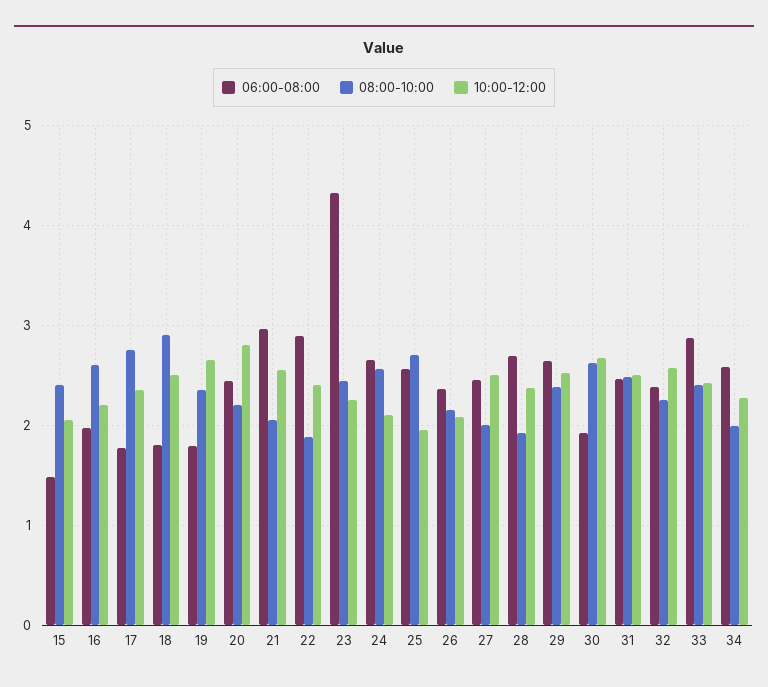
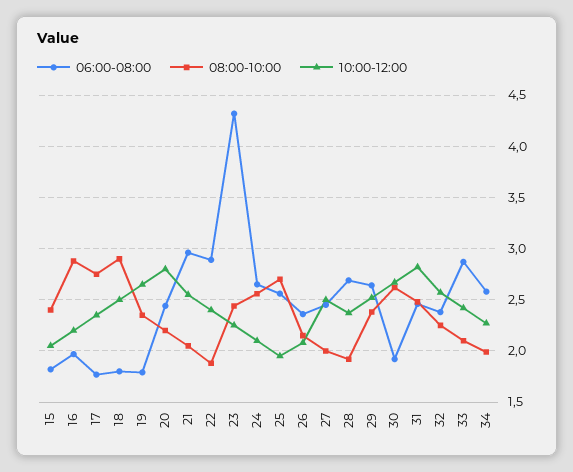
06:00-08:00, 15: 1.5 -> 1.8
08:00-10:00, 16: 2.6 -> 2.9
10:00-12:00, 31: 2.5 -> 2.8
08:00-10:00, 33: 2.4 -> 2.1

